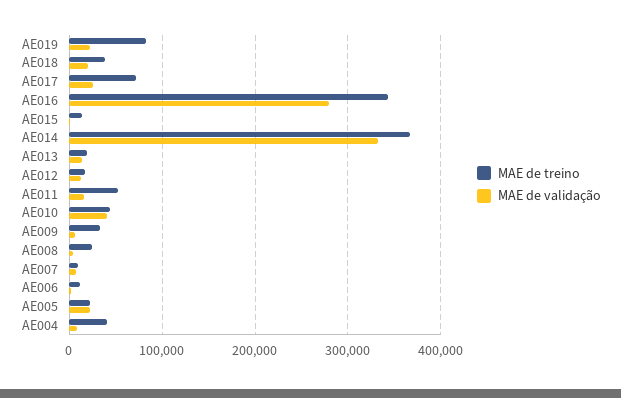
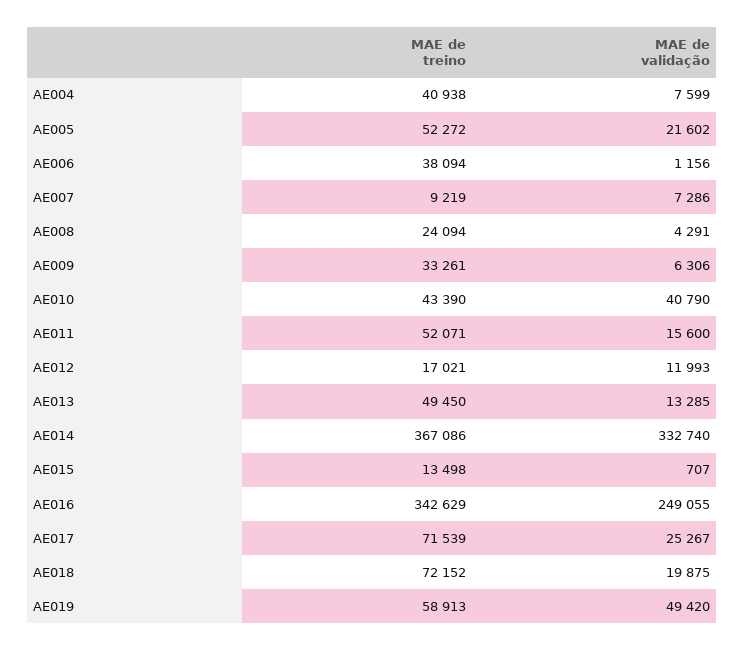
MAE de treino, AE019: 80000 -> 58913
MAE de validação, AE019: 20000 -> 49420
MAE de treino, AE018: 40000 -> 72152
MAE de validação, AE016: 280000 -> 249055
MAE de treino, AE013: 20000 -> 49450
MAE de treino, AE006: 10000 -> 38094
MAE de treino, AE005: 20000 -> 52272

